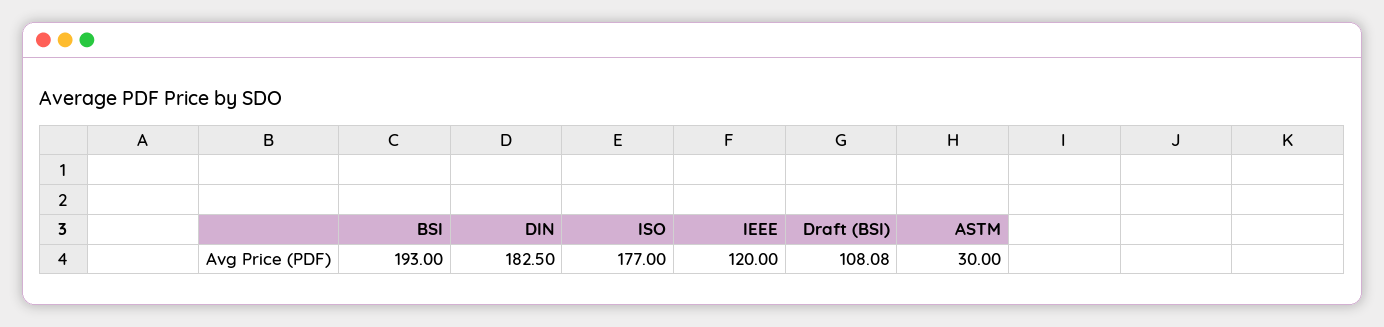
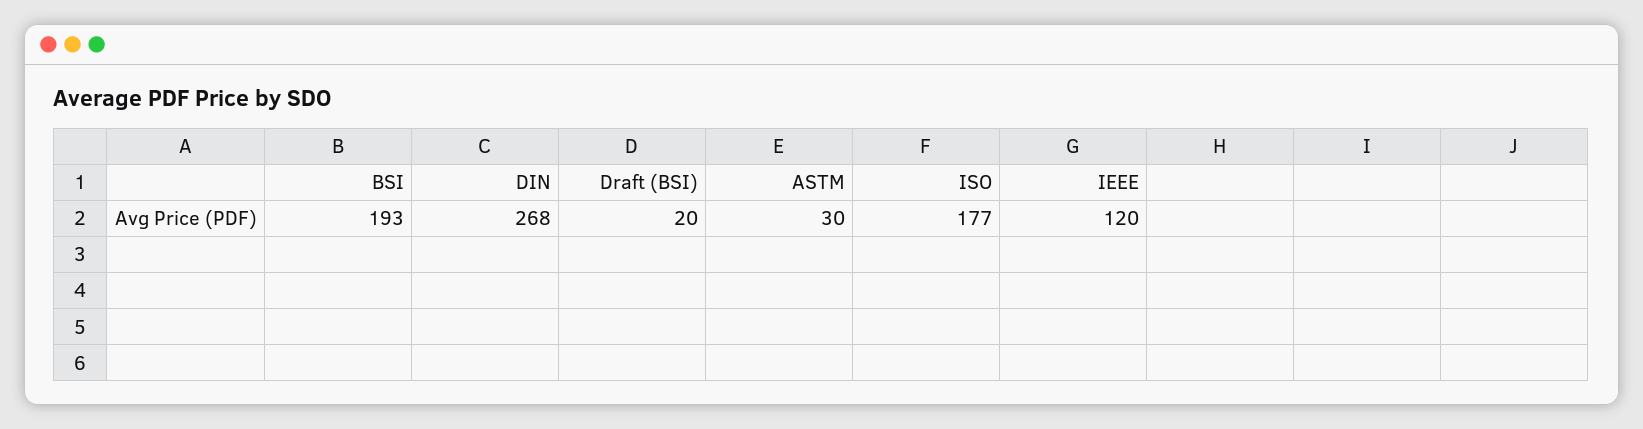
DIN: 182.5 -> 268
Draft (BSI): 108.08 -> 20

